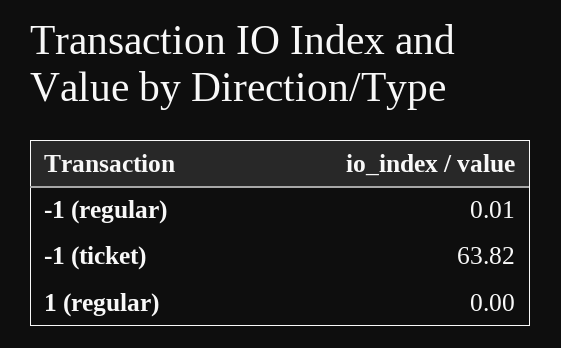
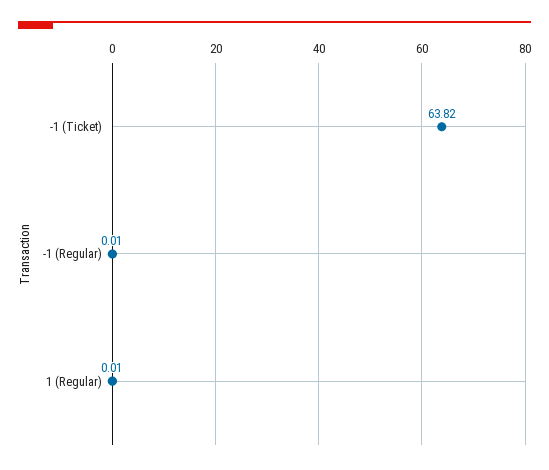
1 (regular): 0 -> 0.01

